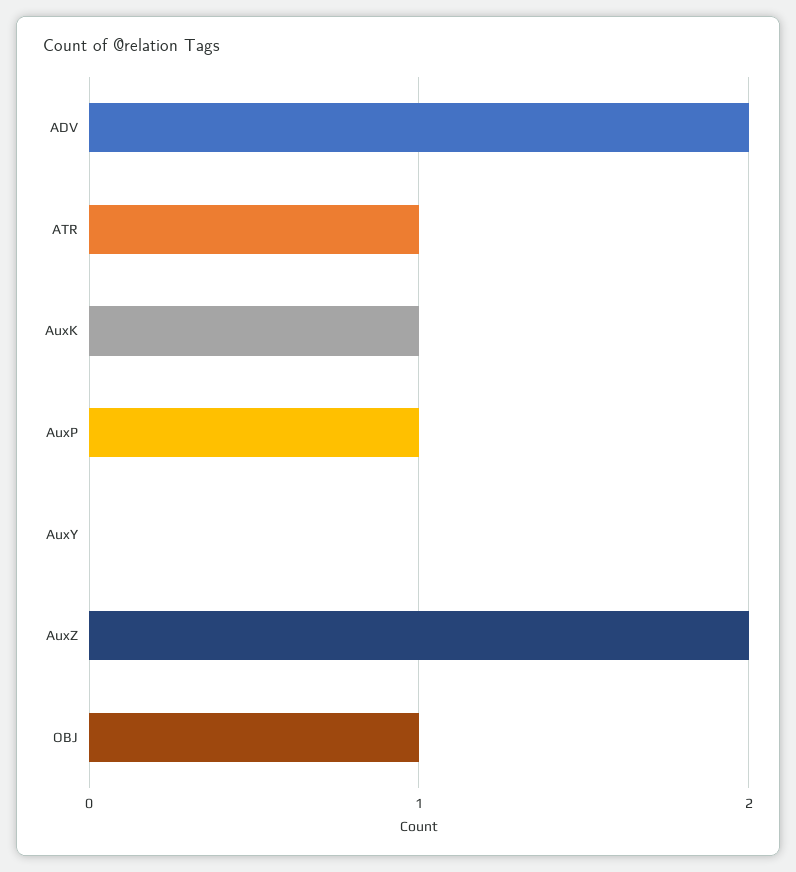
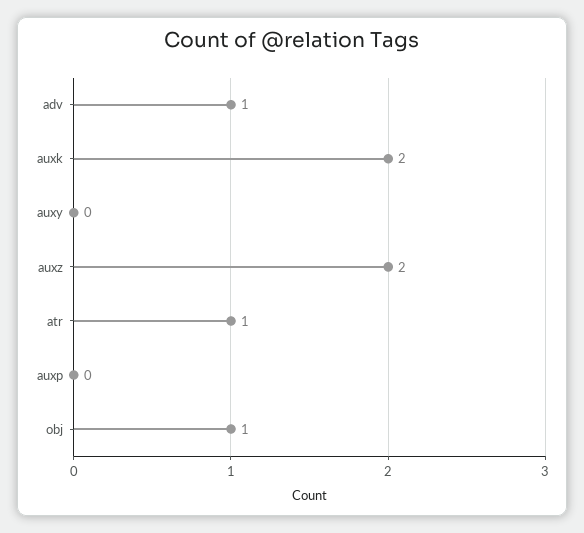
ADV: 2 -> 1
AuxK: 1 -> 2
AuxP: 1 -> 0

